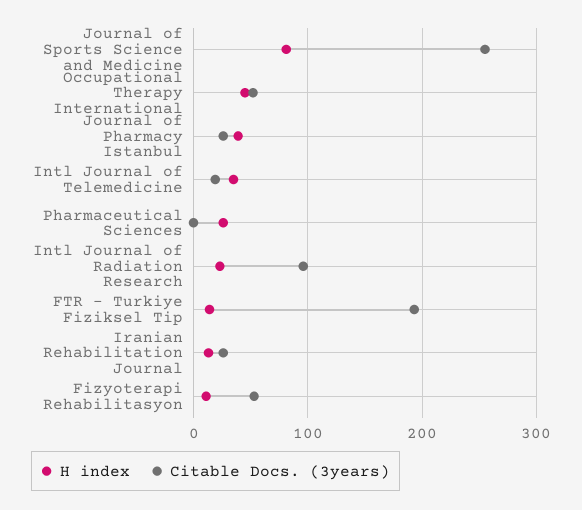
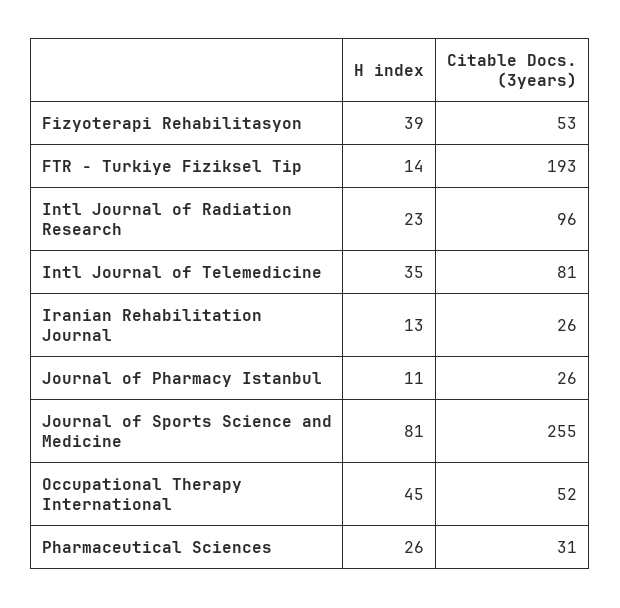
H index, Journal of Pharmacy Istanbul: 40 -> 11
Citable Docs. (3years), Intl Journal of Telemedicine: 20 -> 81
Citable Docs. (3years), Pharmaceutical Sciences: 0 -> 31
H index, Fizyoterapi Rehabilitasyon: 10 -> 39

